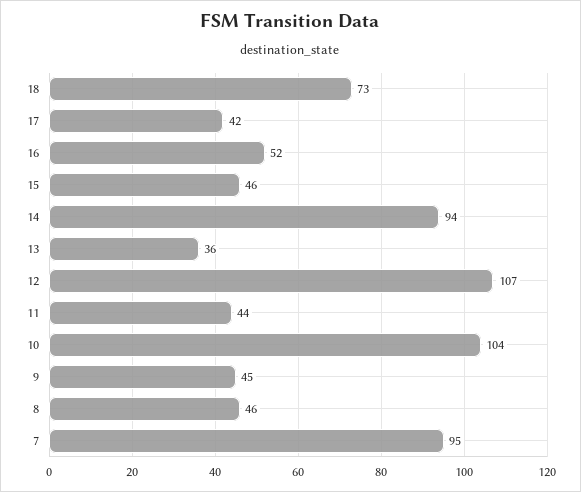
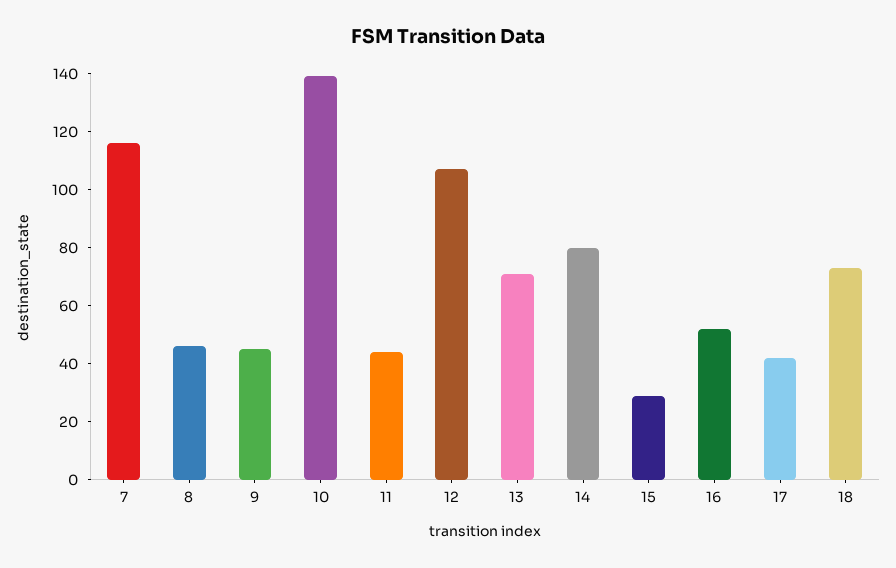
15: 46 -> 30
14: 94 -> 80
13: 36 -> 70
10: 104 -> 140
7: 95 -> 115

